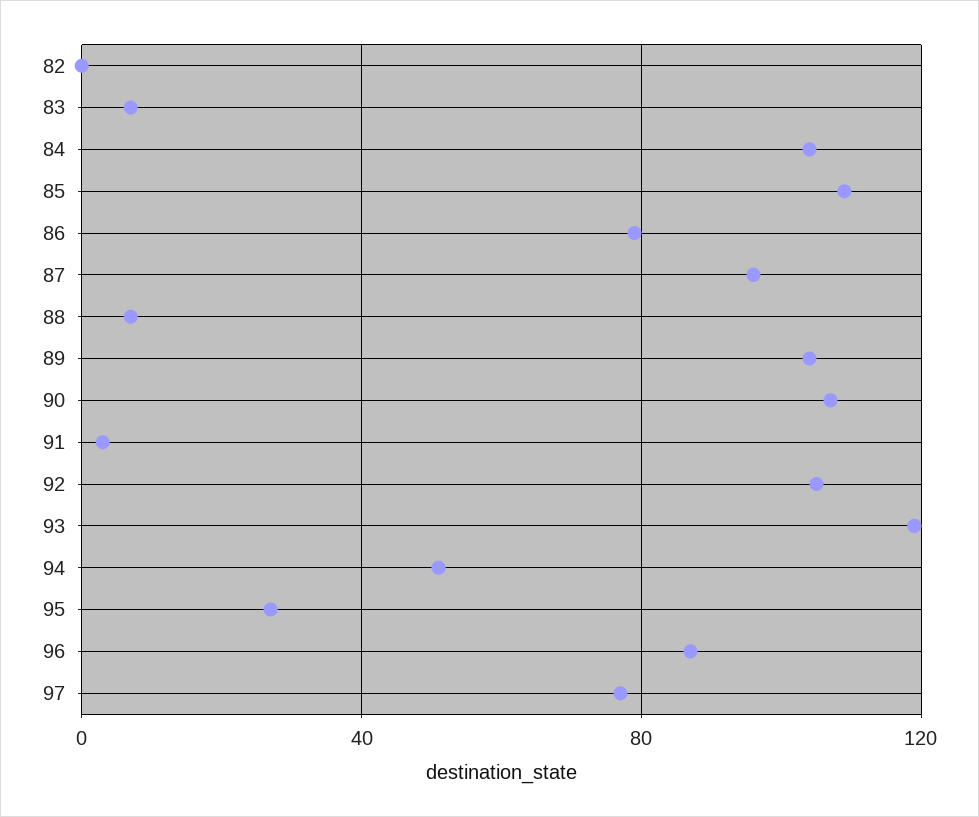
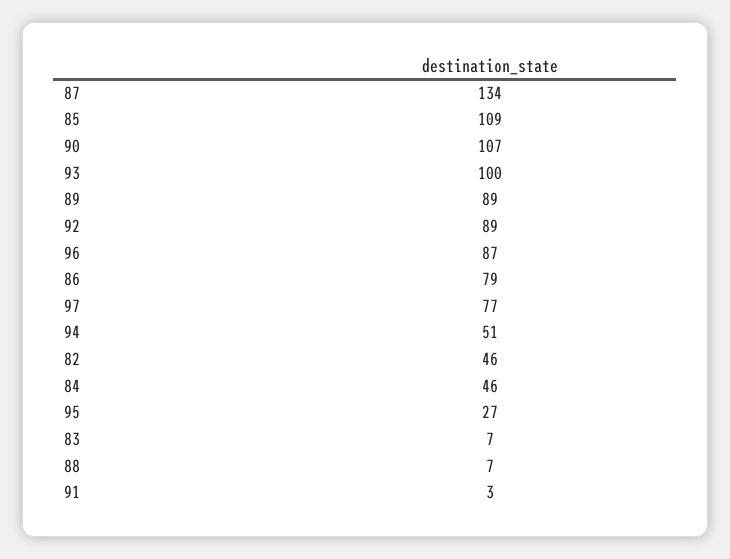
82: 0 -> 46
84: 105 -> 46
87: 95 -> 134
89: 105 -> 89
92: 105 -> 89
93: 120 -> 100

